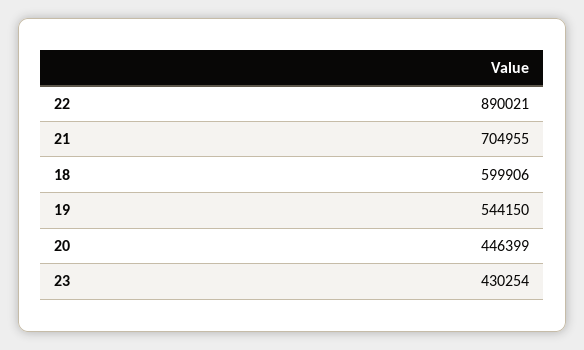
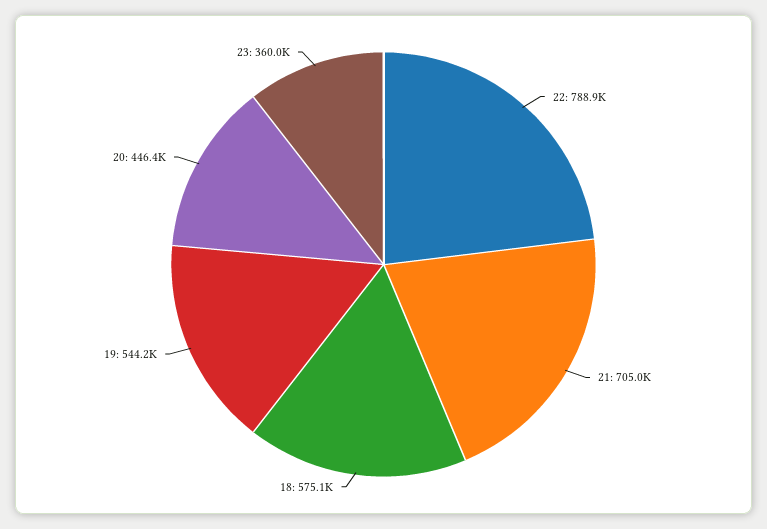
22: 890021 -> 788900
18: 599906 -> 575100
23: 430254 -> 360000

